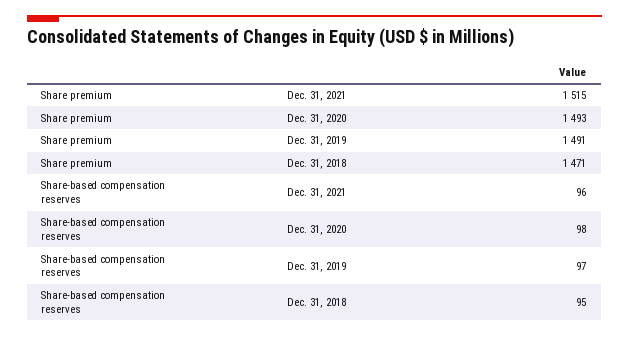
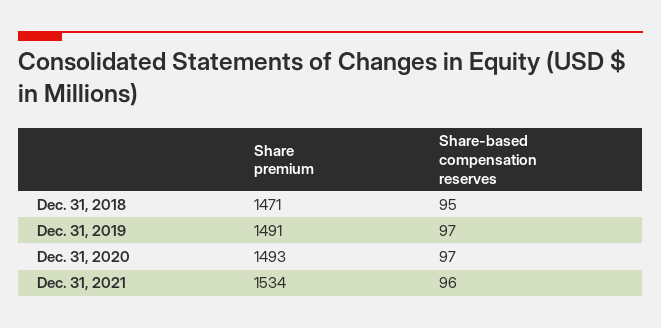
Share premium, Dec. 31, 2021: 1515 -> 1534
Share-based compensation reserves, Dec. 31, 2020: 98 -> 97

